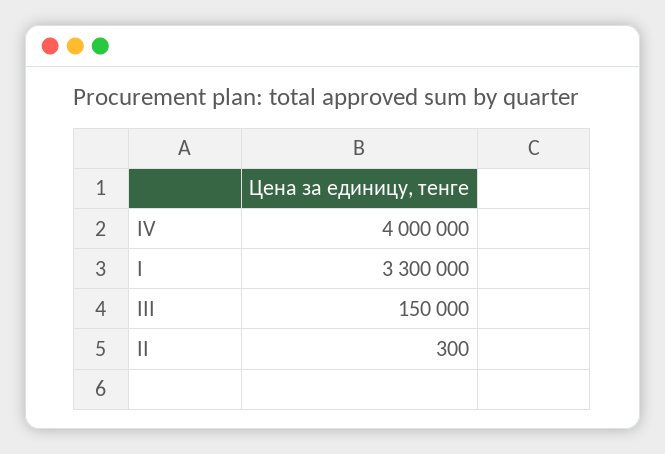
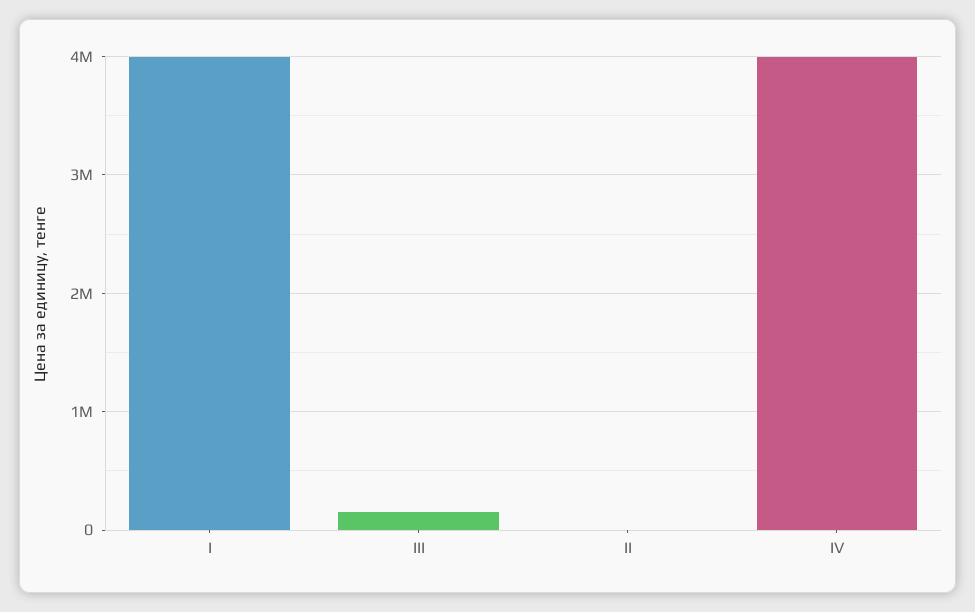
I: 3300000 -> 4000000

